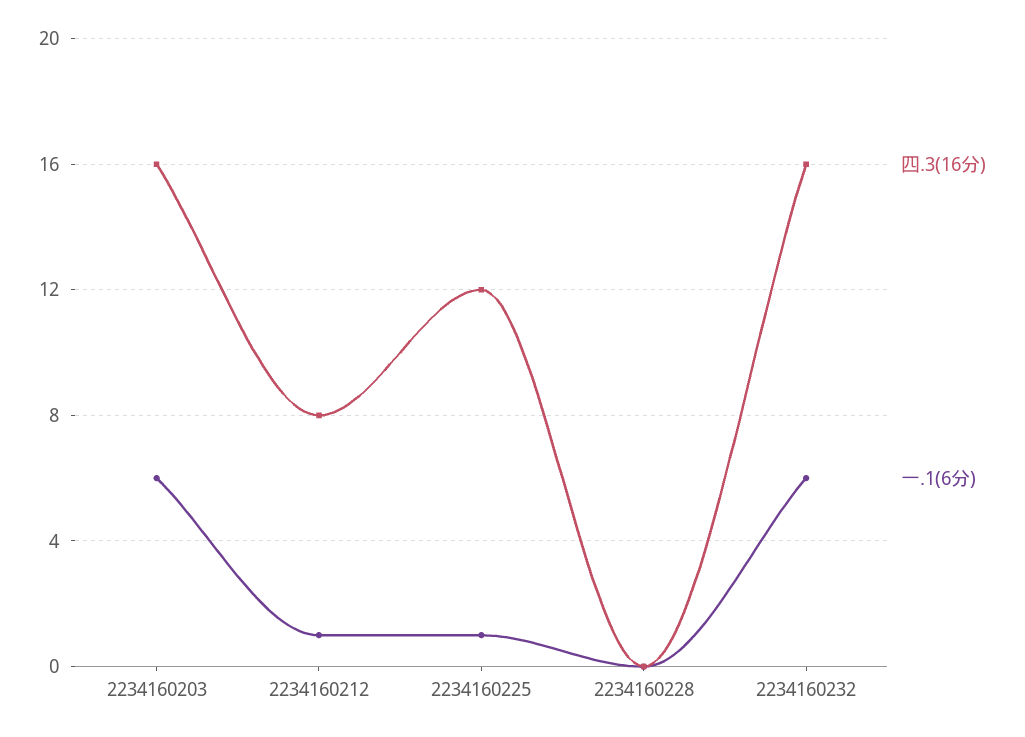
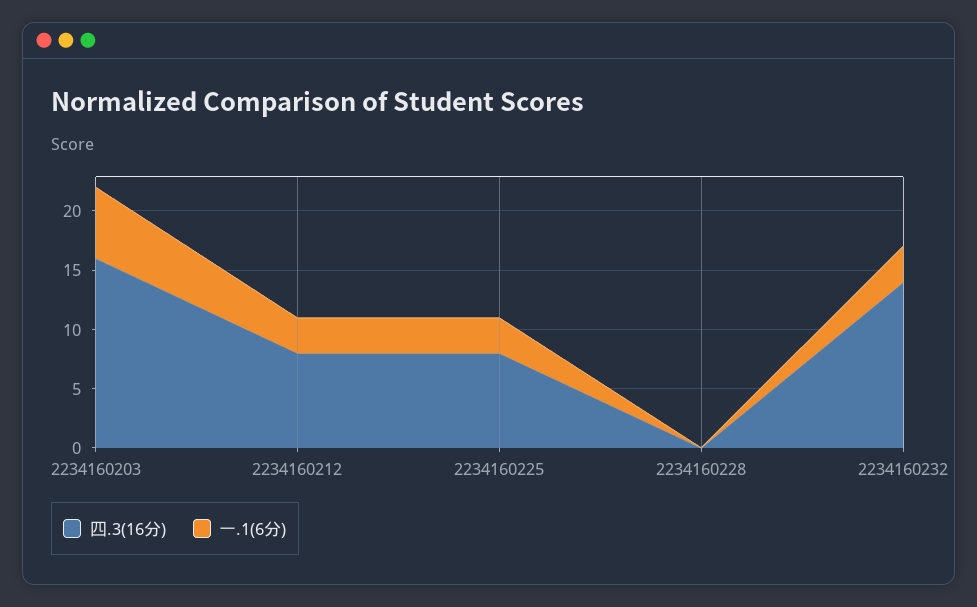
一.1(6分), 2234160212: 1 -> 3
四.3(16分), 2234160225: 12 -> 8
一.1(6分), 2234160225: 1 -> 3
四.3(16分), 2234160232: 16 -> 14
一.1(6分), 2234160232: 6 -> 3

